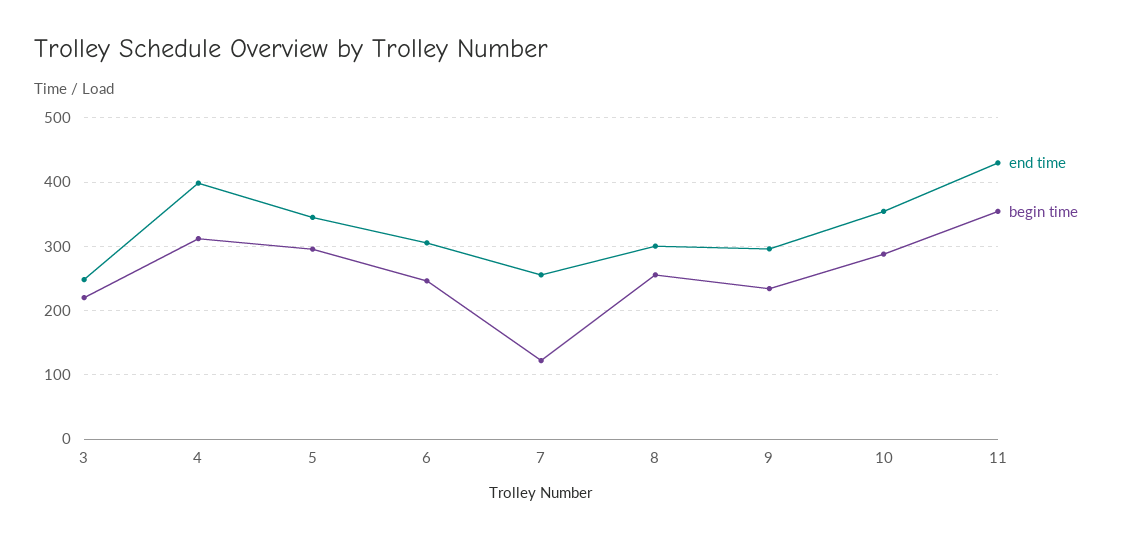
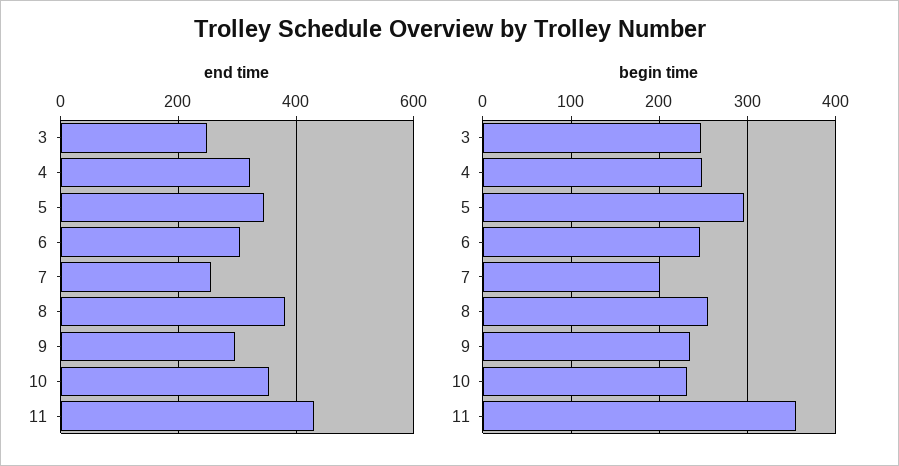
begin time, 3: 220 -> 250
end time, 4: 400 -> 320
begin time, 4: 310 -> 250
begin time, 7: 120 -> 200
end time, 8: 300 -> 380
begin time, 10: 290 -> 230

